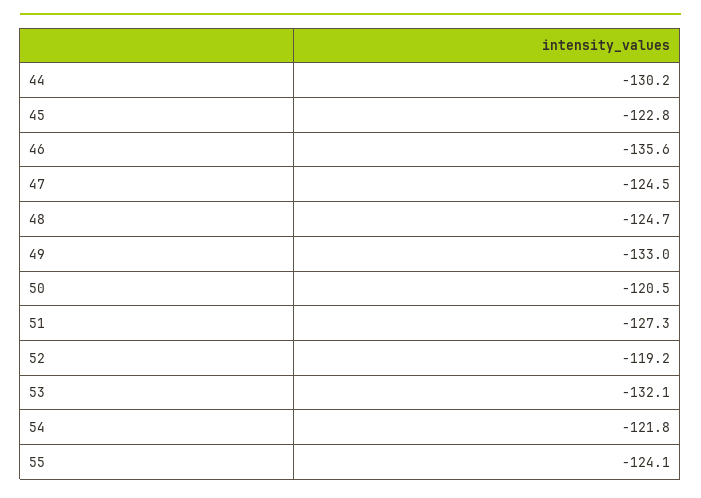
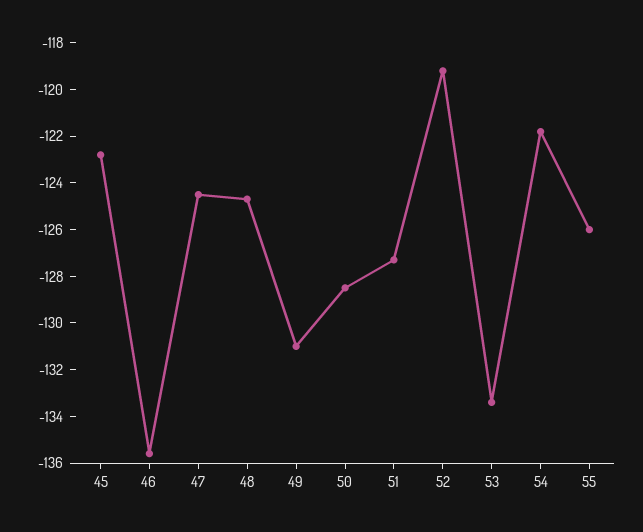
44: -130.2 -> none
49: -133 -> -131
50: -120.5 -> -128.5
53: -132.1 -> -133.5
55: -124.1 -> -126

